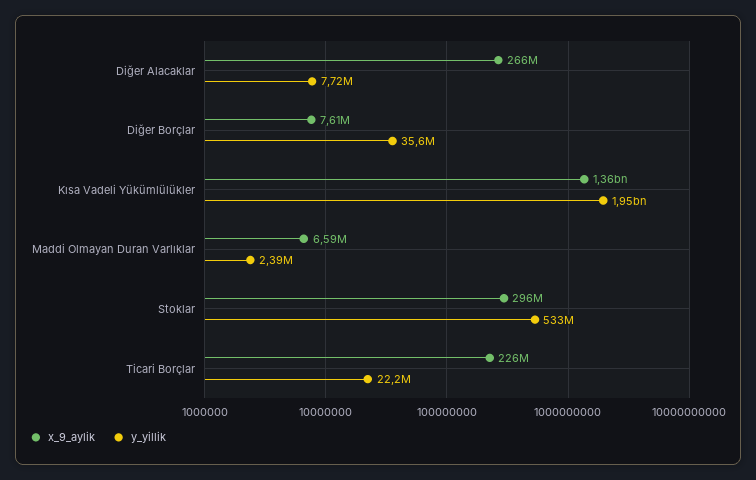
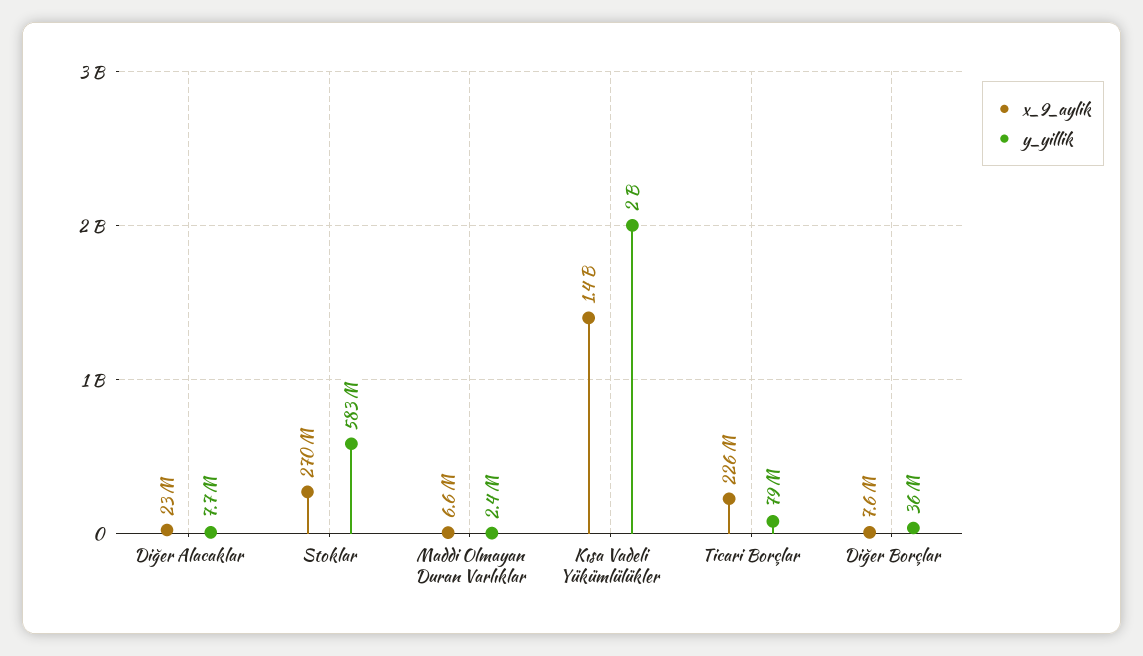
x_9_aylik, Diğer Alacaklar: 266000000 -> 23000000
x_9_aylik, Stoklar: 296000000 -> 270000000
y_yillik, Stoklar: 533000000 -> 583000000
y_yillik, Ticari Borçlar: 22200000 -> 79000000

